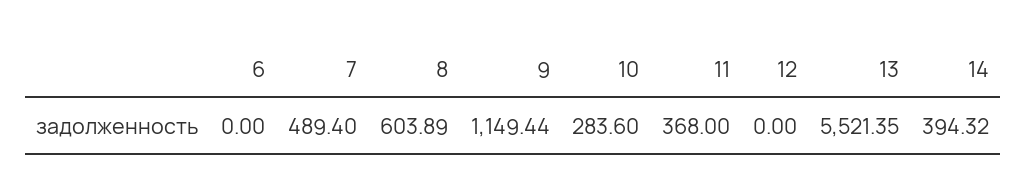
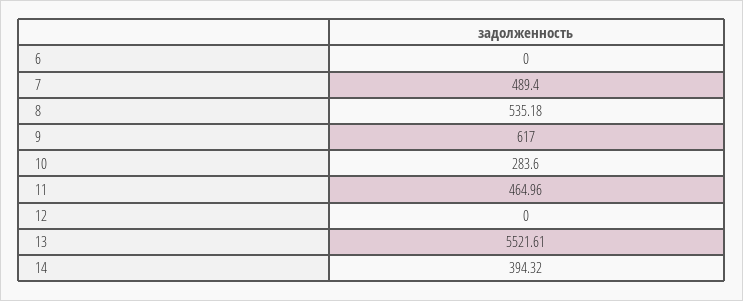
8: 603.89 -> 535.18
9: 1149.44 -> 617
11: 368 -> 464.96
13: 5521.35 -> 5521.61

